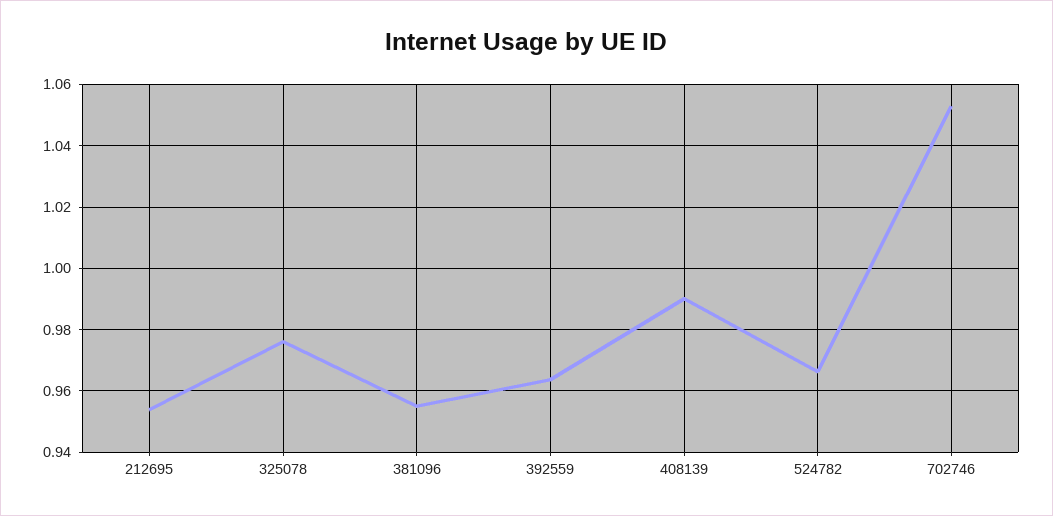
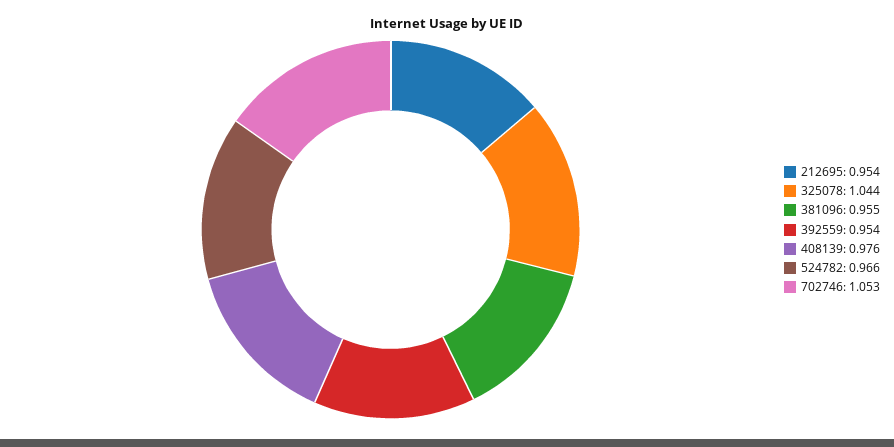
325078: 0.976 -> 1.044
392559: 0.964 -> 0.954
408139: 0.99 -> 0.976

